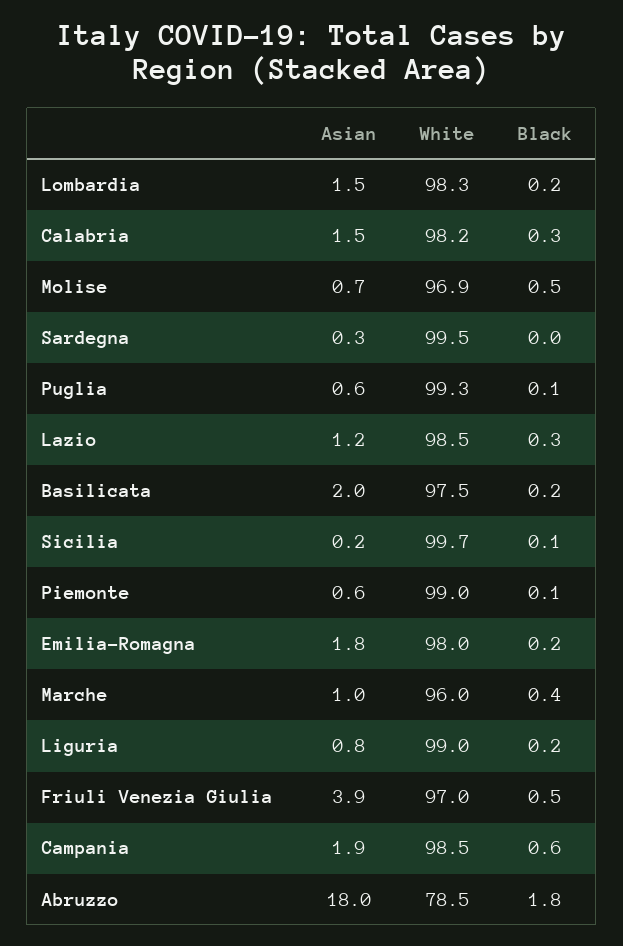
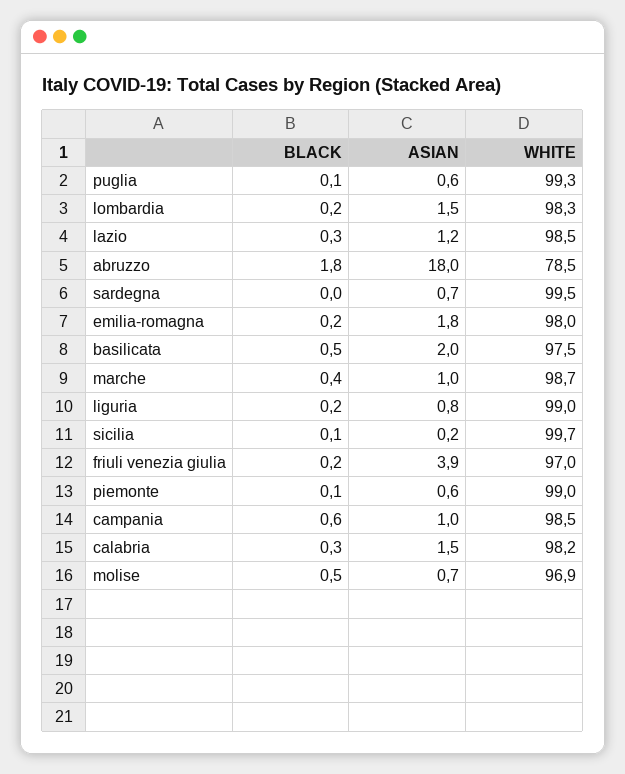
Asian, Sardegna: 0.3 -> 0.7
Black, Basilicata: 0.2 -> 0.5
White, Marche: 96 -> 98.7
Black, Friuli Venezia Giulia: 0.5 -> 0.2
Asian, Campania: 1.9 -> 1

